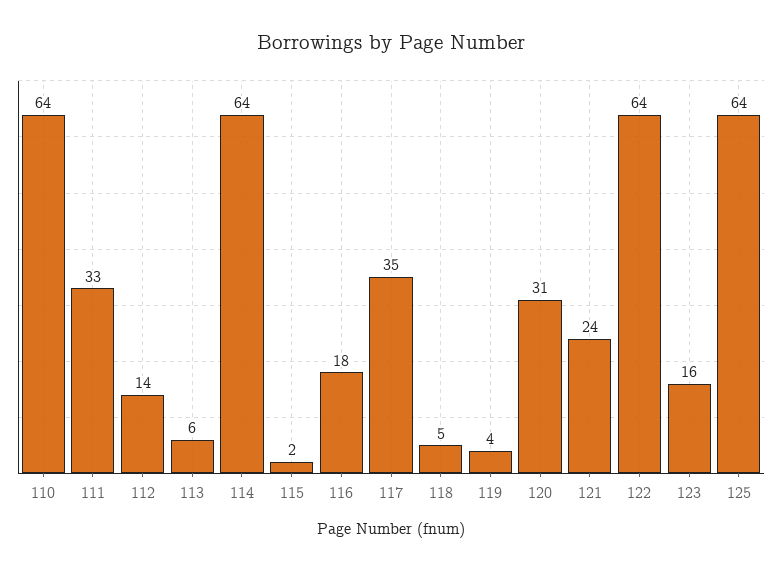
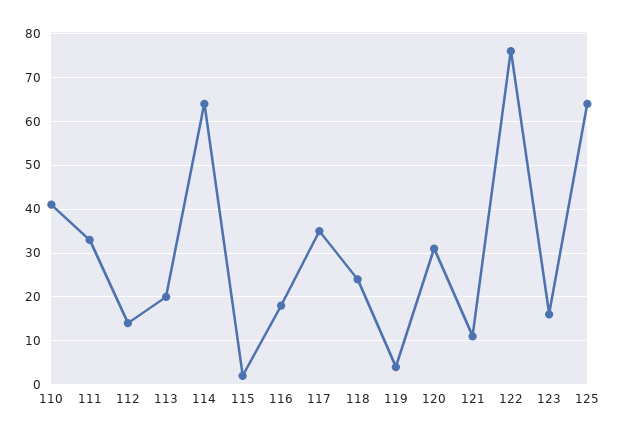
110: 64 -> 40
113: 6 -> 20
118: 5 -> 25
121: 24 -> 10
122: 64 -> 75

